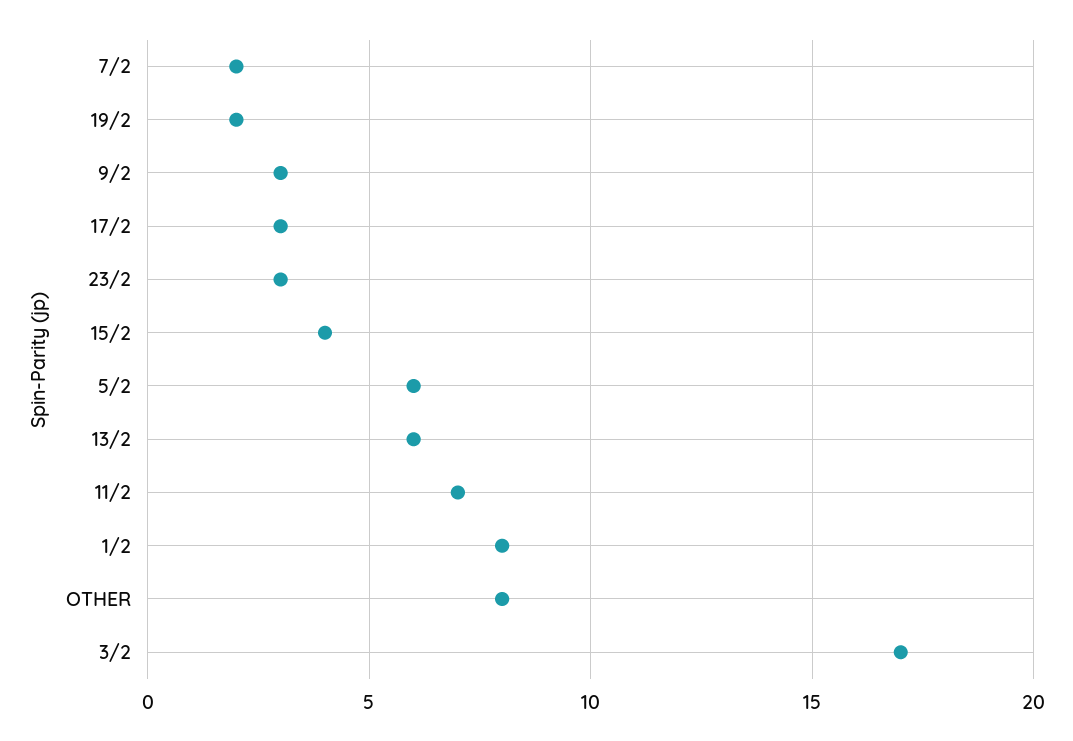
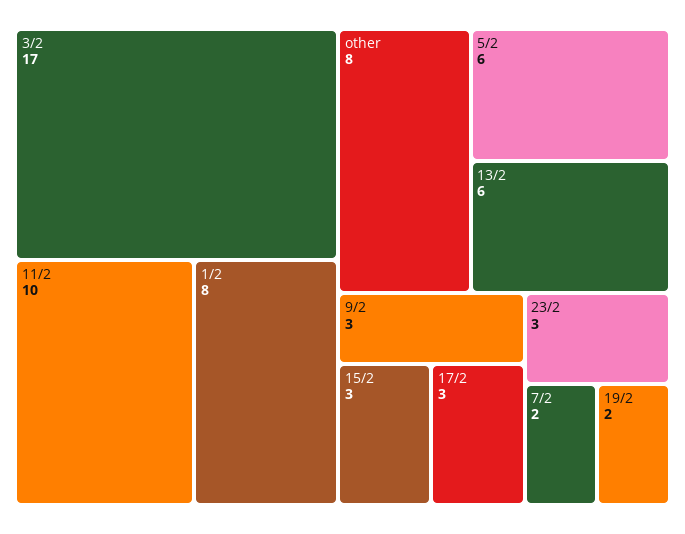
15/2: 4 -> 3
11/2: 7 -> 10

